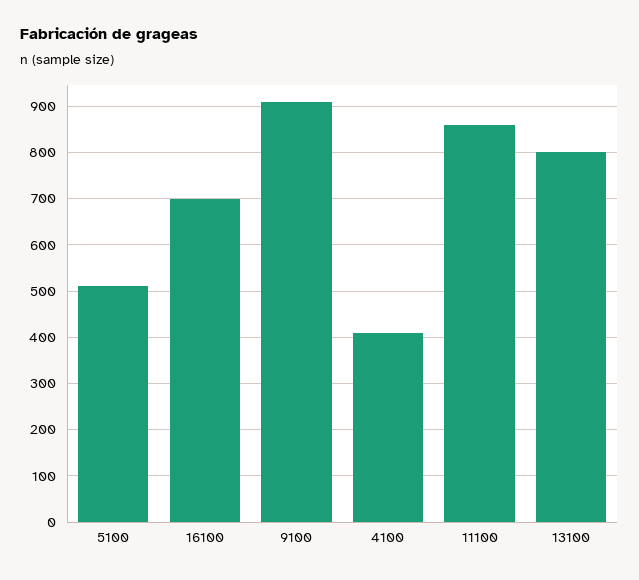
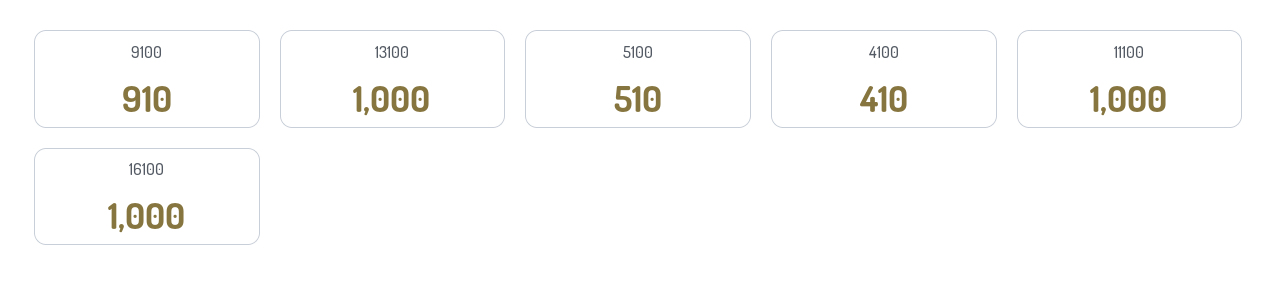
16100: 700 -> 1000
11100: 860 -> 1000
13100: 800 -> 1000

